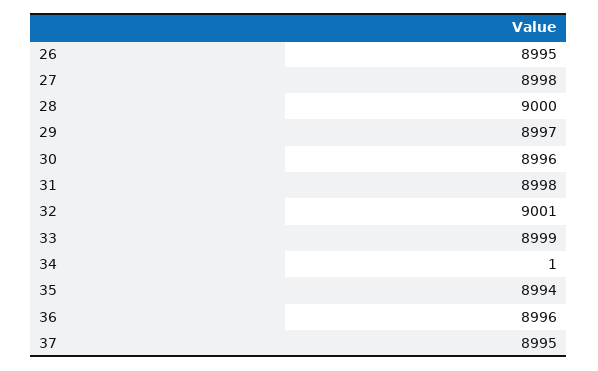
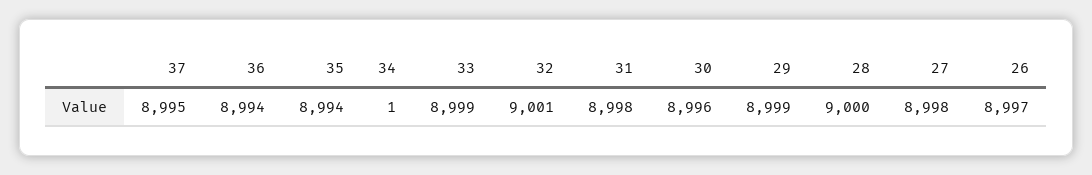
26: 8995 -> 8997
29: 8997 -> 8999
36: 8996 -> 8994

